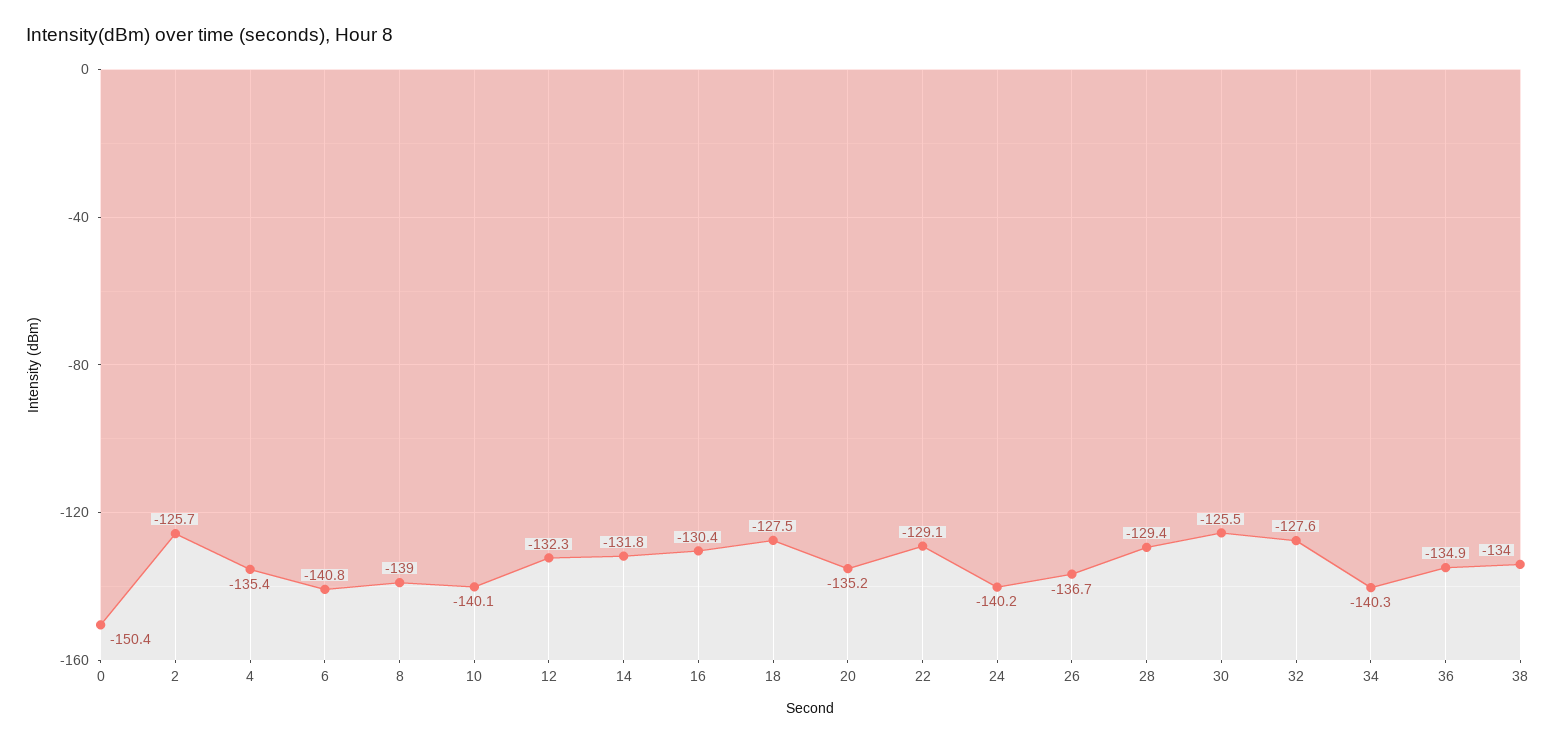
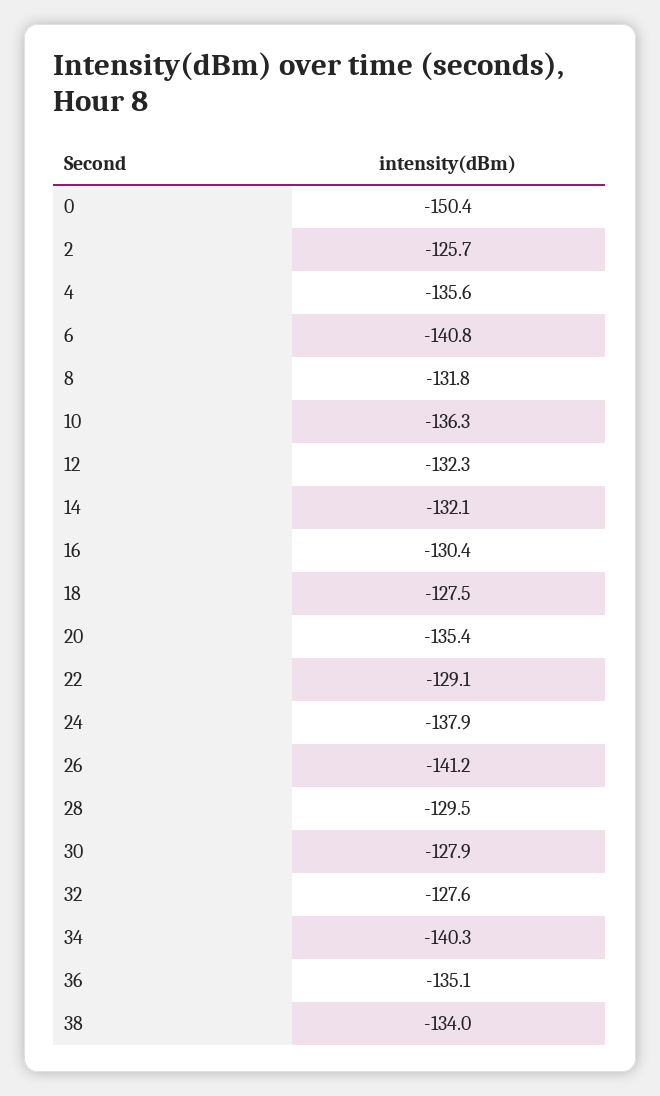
4: -135.4 -> -135.6
8: -139 -> -131.8
10: -140.1 -> -136.3
14: -131.8 -> -132.1
20: -135.2 -> -135.4
24: -140.2 -> -137.9
26: -136.7 -> -141.2
28: -129.4 -> -129.5
30: -125.5 -> -127.9
36: -134.9 -> -135.1

